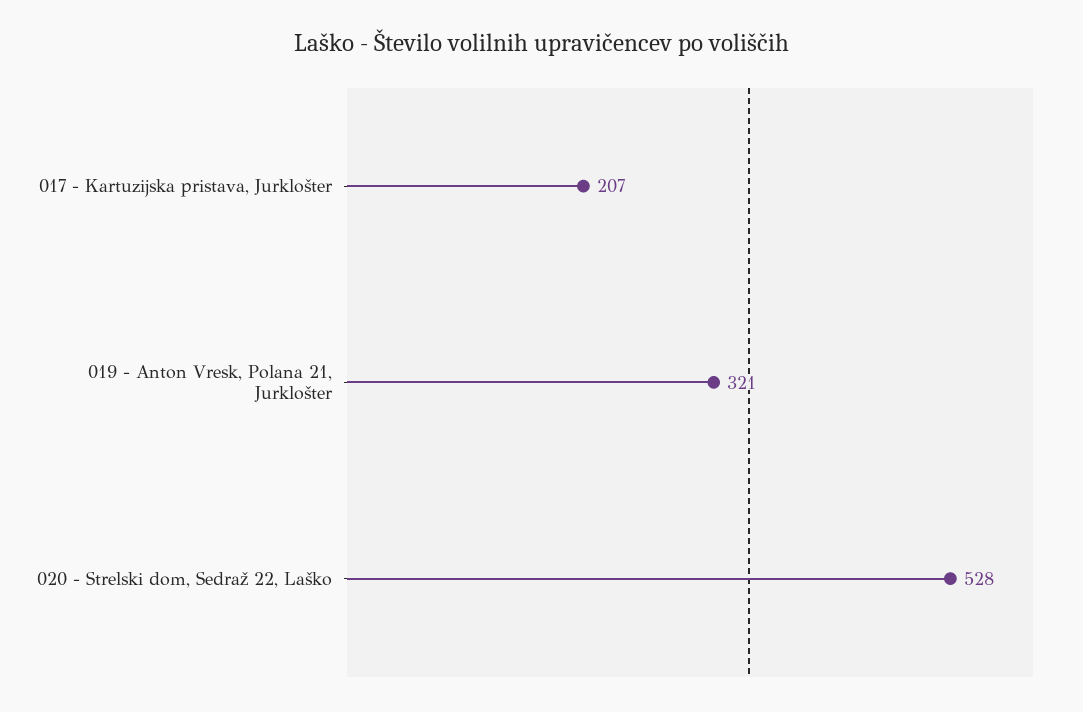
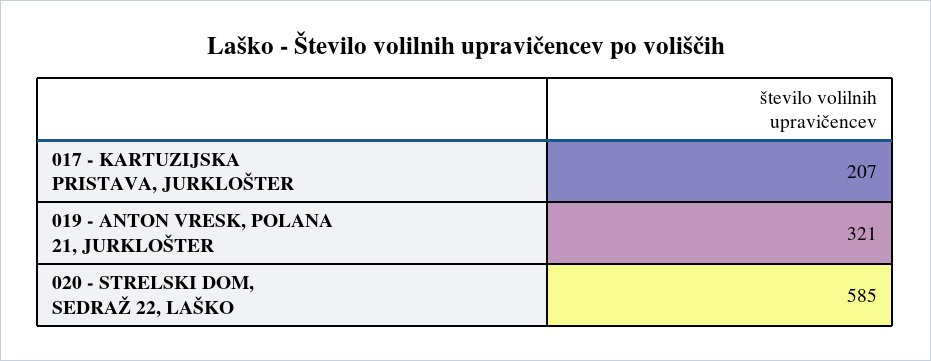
020 - Strelski dom, Sedraž 22, Laško: 528 -> 585

